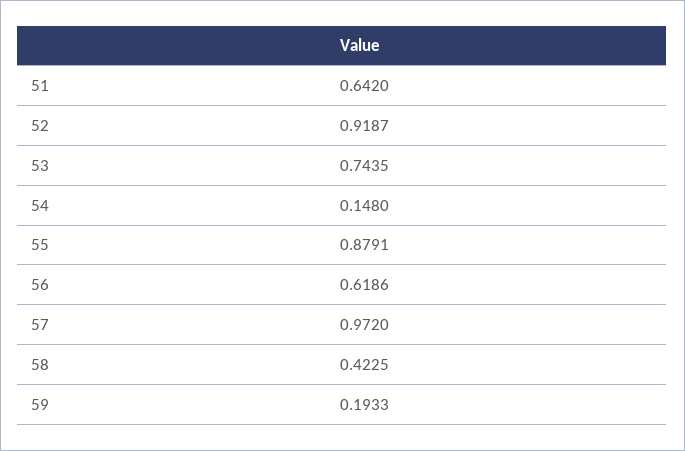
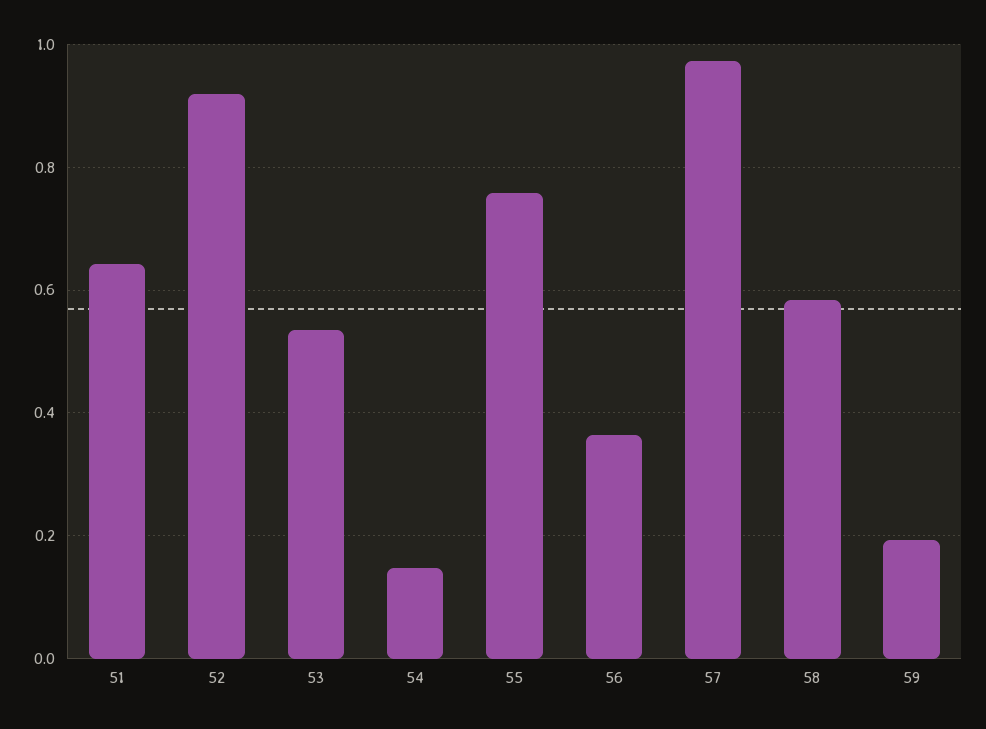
53: 0.7435 -> 0.54
55: 0.8791 -> 0.76
56: 0.6186 -> 0.36
58: 0.4225 -> 0.58

